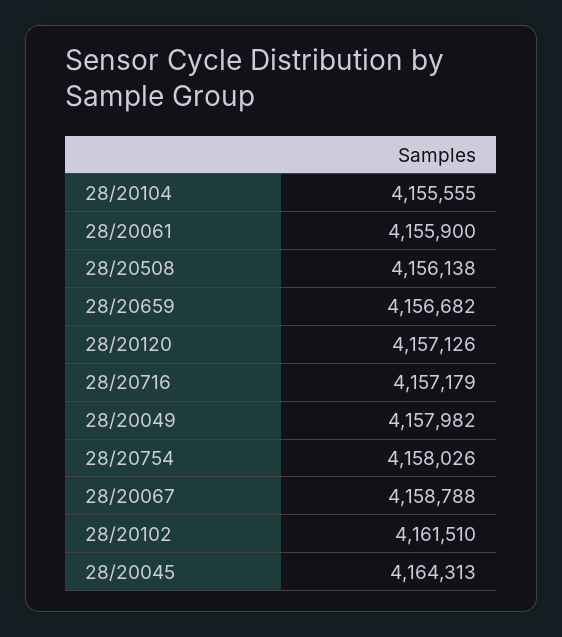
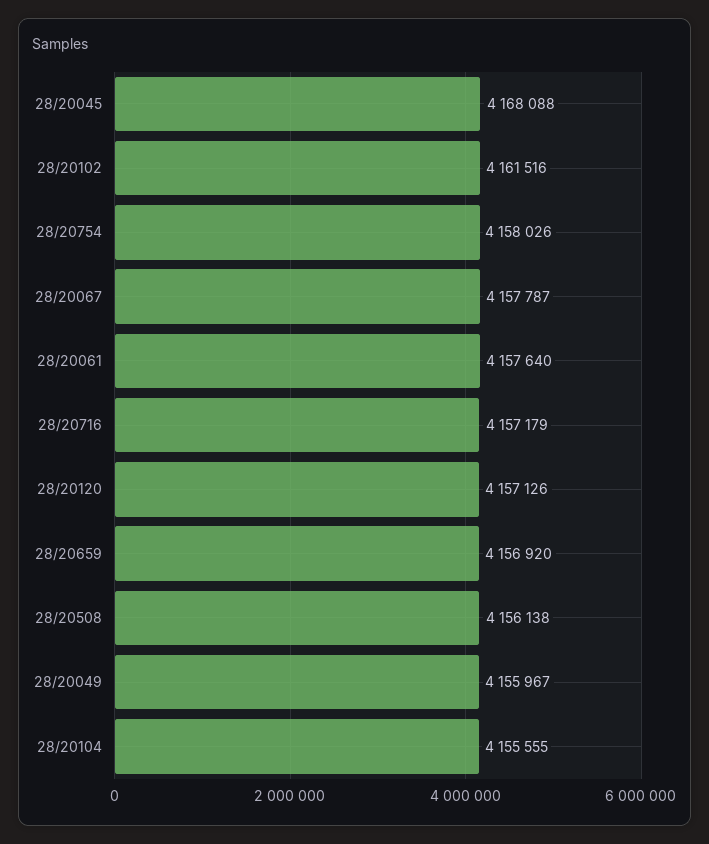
28/20061: 4155900 -> 4157640
28/20659: 4156682 -> 4156920
28/20049: 4157982 -> 4155967
28/20067: 4158788 -> 4157787
28/20102: 4161510 -> 4161516
28/20045: 4164313 -> 4168088

